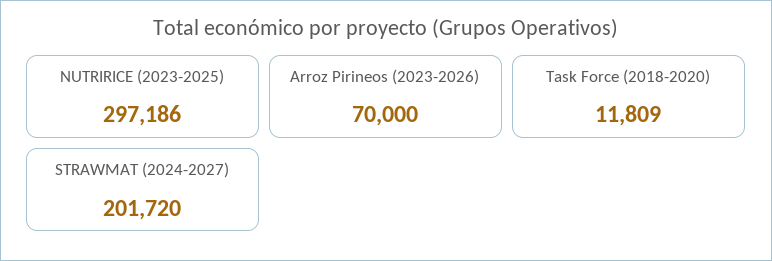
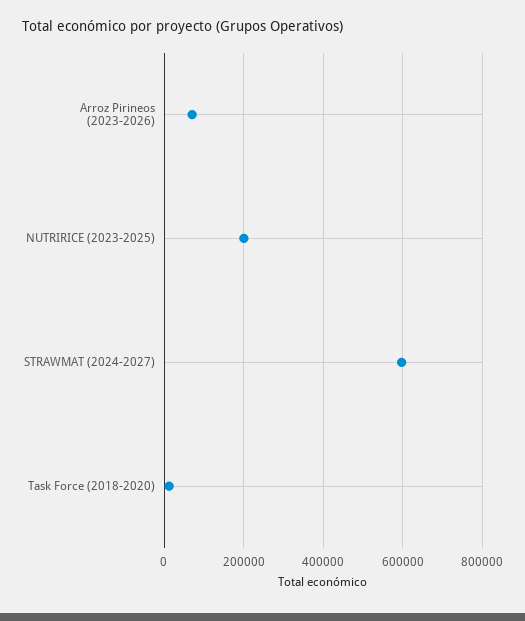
NUTRIRICE (2023-2025): 297186 -> 200000
STRAWMAT (2024-2027): 201720 -> 600000

